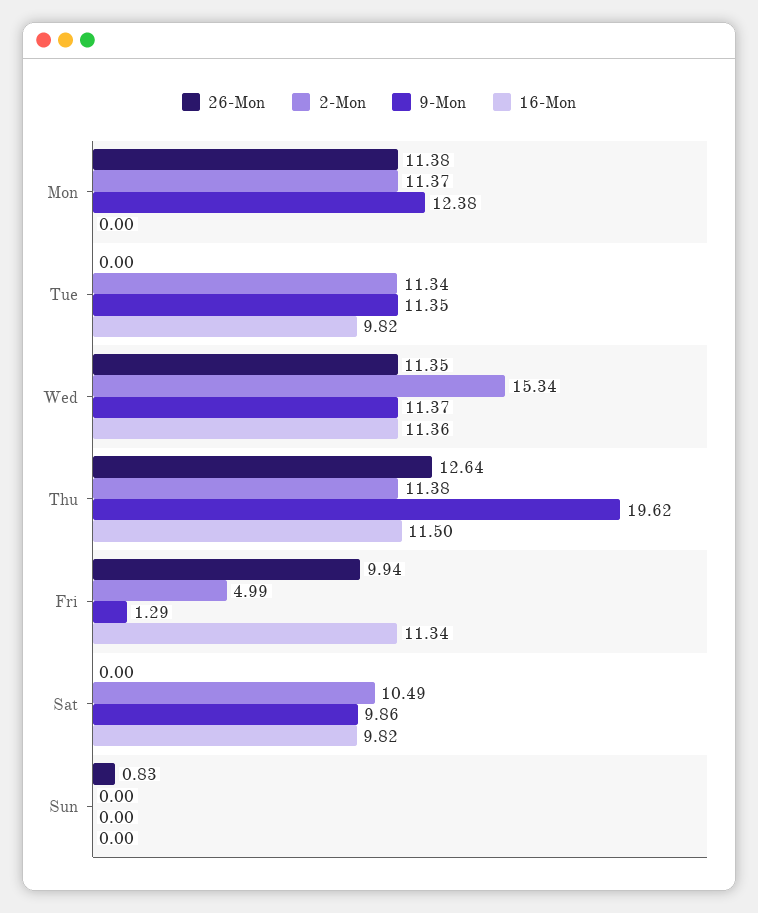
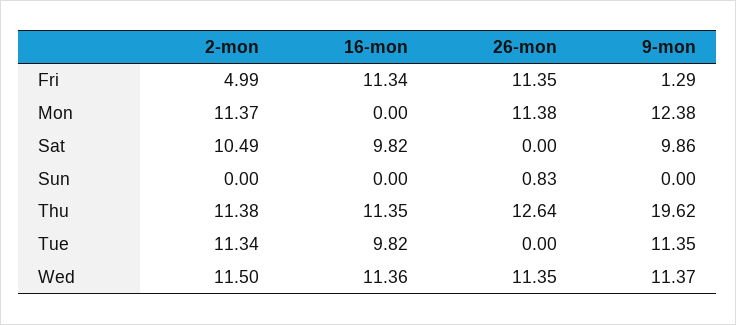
2-Mon, Wed: 15.34 -> 11.5
16-Mon, Thu: 11.5 -> 11.35
26-Mon, Fri: 9.94 -> 11.35

